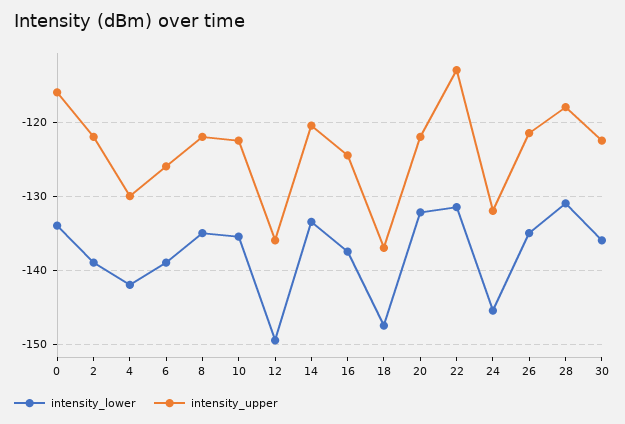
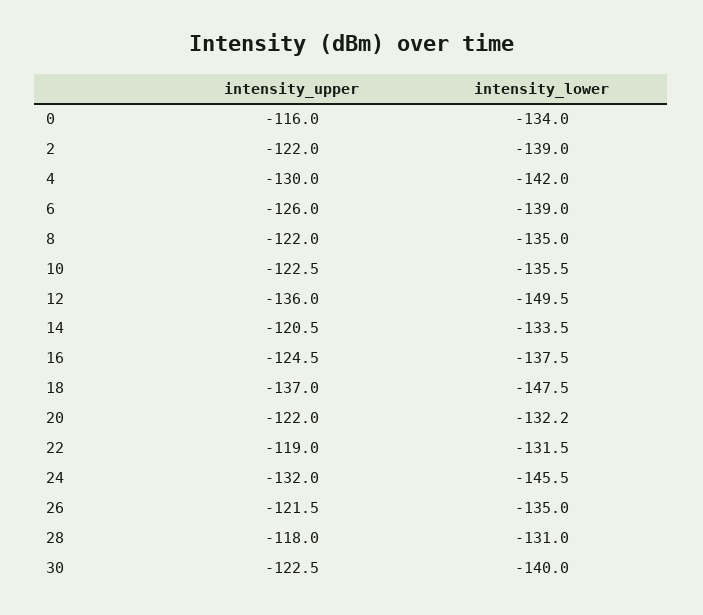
intensity_upper, 22: -113 -> -119
intensity_lower, 30: -136 -> -140

